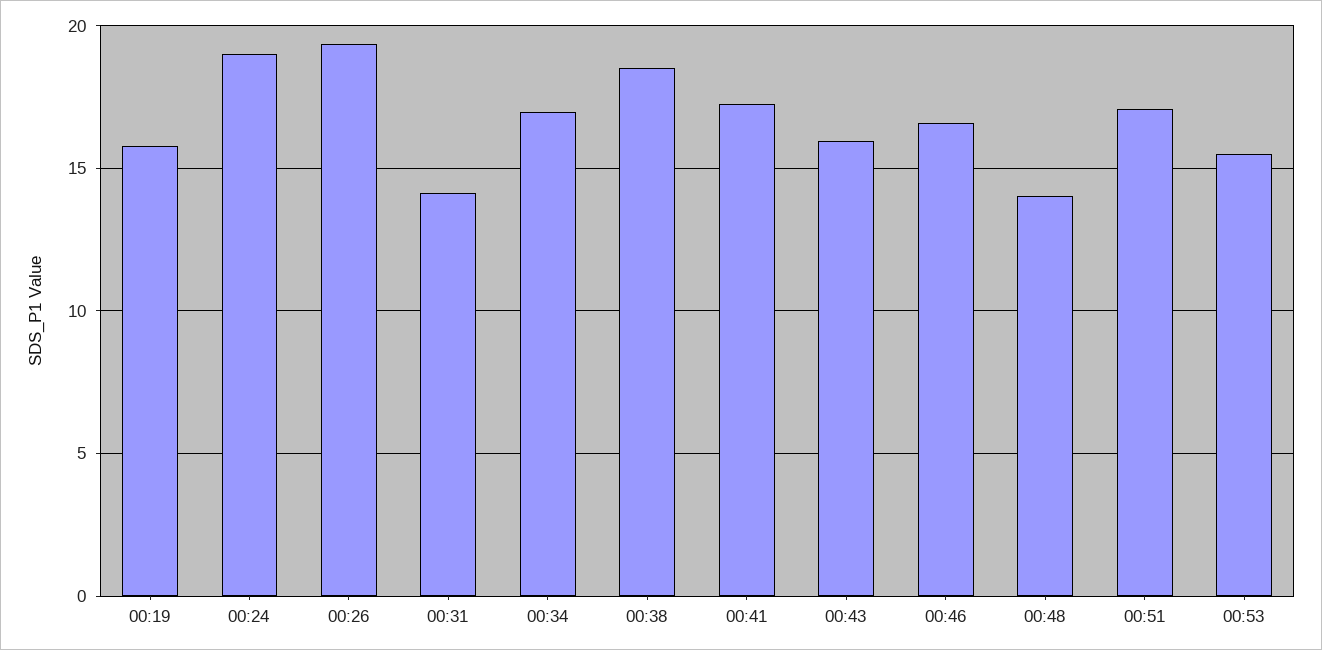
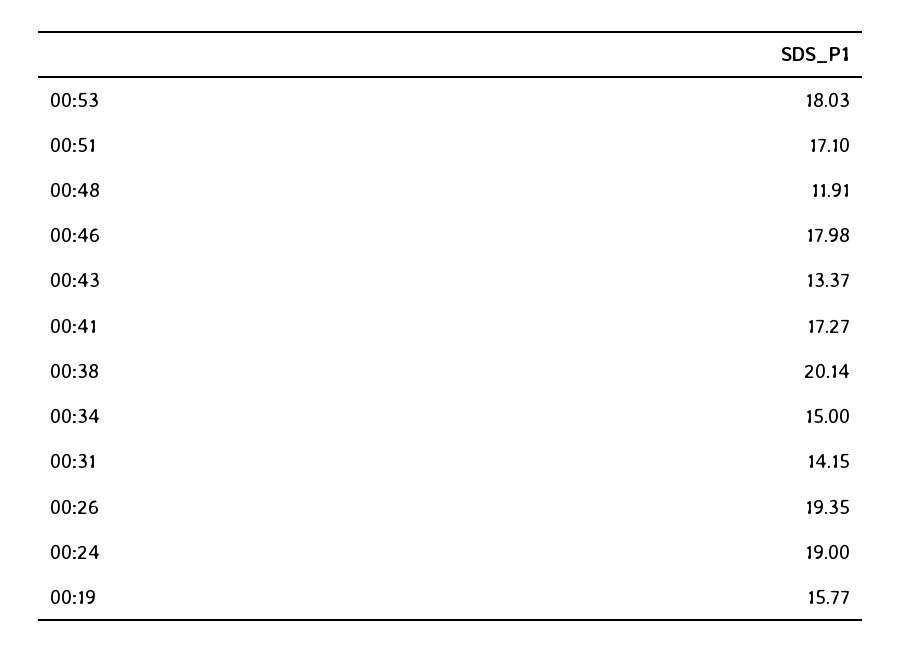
00:34: 17 -> 15
00:38: 18.5 -> 20.14
00:43: 16 -> 13.37
00:46: 16.5 -> 17.98
00:48: 14 -> 11.91
00:53: 15.5 -> 18.03

